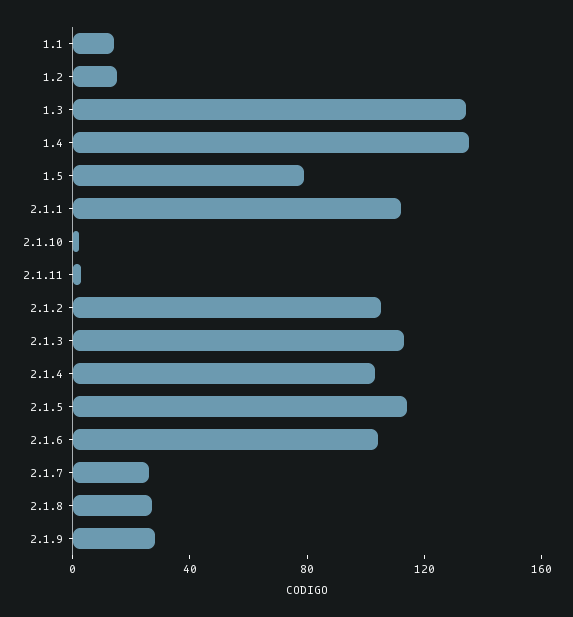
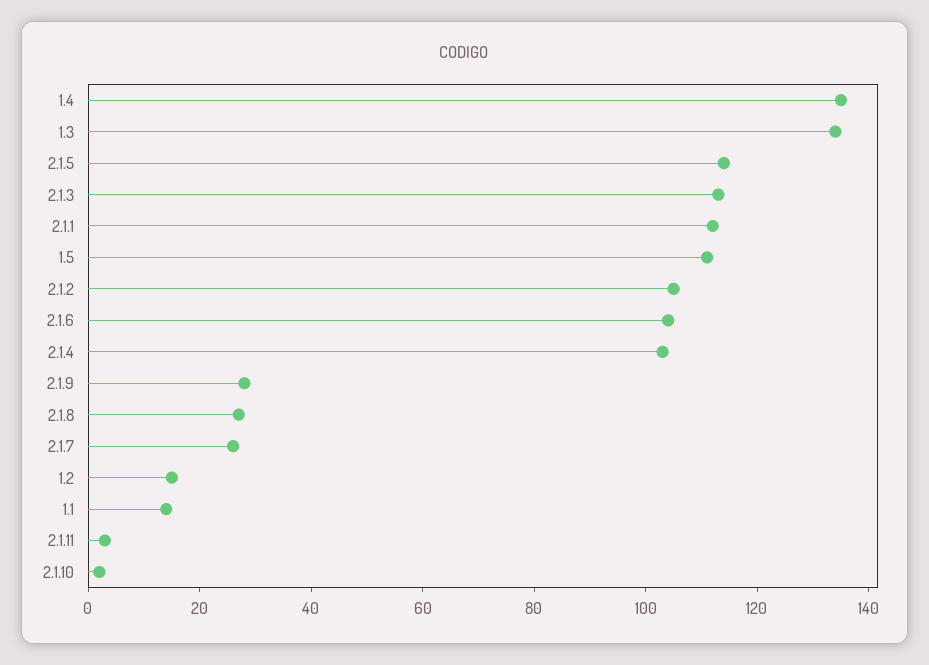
1.5: 80 -> 110

